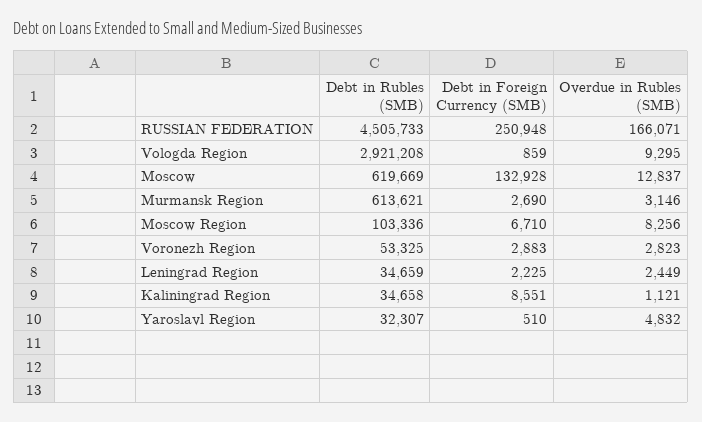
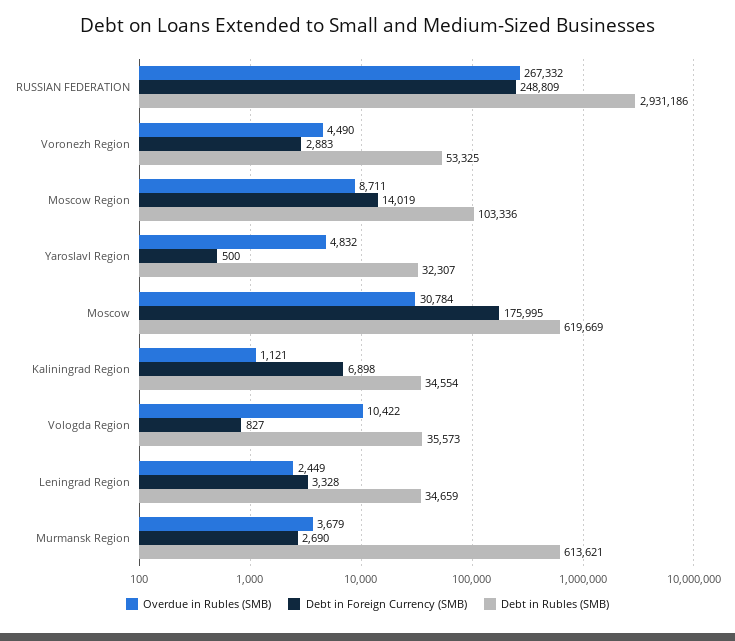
Debt in Rubles (SMB), RUSSIAN FEDERATION: 4505733 -> 2931186
Debt in Foreign Currency (SMB), RUSSIAN FEDERATION: 250948 -> 248809
Overdue in Rubles (SMB), RUSSIAN FEDERATION: 166071 -> 267332
Debt in Rubles (SMB), Vologda Region: 2921208 -> 35573
Debt in Foreign Currency (SMB), Vologda Region: 859 -> 827
Overdue in Rubles (SMB), Vologda Region: 9295 -> 10422
Debt in Foreign Currency (SMB), Moscow: 132928 -> 175995
Overdue in Rubles (SMB), Moscow: 12837 -> 30784
Overdue in Rubles (SMB), Murmansk Region: 3146 -> 3679
Debt in Foreign Currency (SMB), Moscow Region: 6710 -> 14019
Overdue in Rubles (SMB), Moscow Region: 8256 -> 8711
Overdue in Rubles (SMB), Voronezh Region: 2823 -> 4490
Debt in Foreign Currency (SMB), Leningrad Region: 2225 -> 3328
Debt in Rubles (SMB), Kaliningrad Region: 34658 -> 34554
Debt in Foreign Currency (SMB), Kaliningrad Region: 8551 -> 6898
Debt in Foreign Currency (SMB), Yaroslavl Region: 510 -> 500

